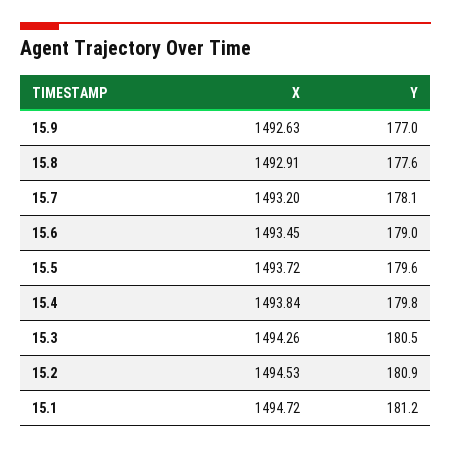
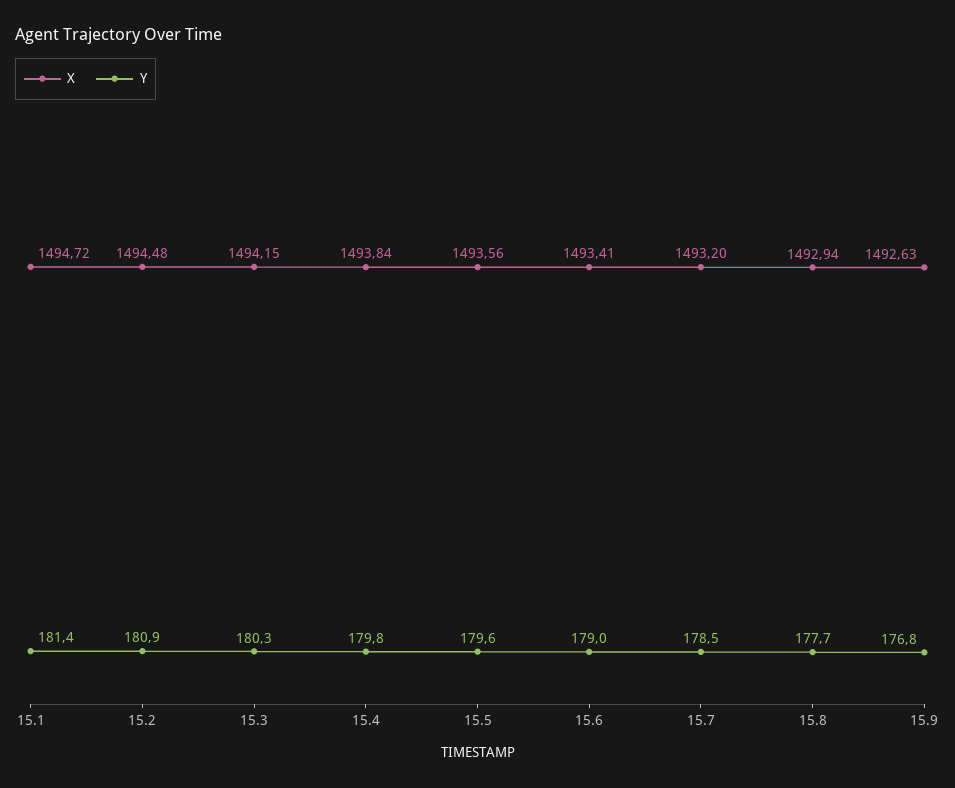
Y, 15.9: 177 -> 176.8
X, 15.8: 1492.91 -> 1492.94
Y, 15.8: 177.6 -> 177.7
Y, 15.7: 178.1 -> 178.5
X, 15.6: 1493.45 -> 1493.41
X, 15.5: 1493.72 -> 1493.56
X, 15.3: 1494.26 -> 1494.15
Y, 15.3: 180.5 -> 180.3
X, 15.2: 1494.53 -> 1494.48
Y, 15.1: 181.2 -> 181.4

